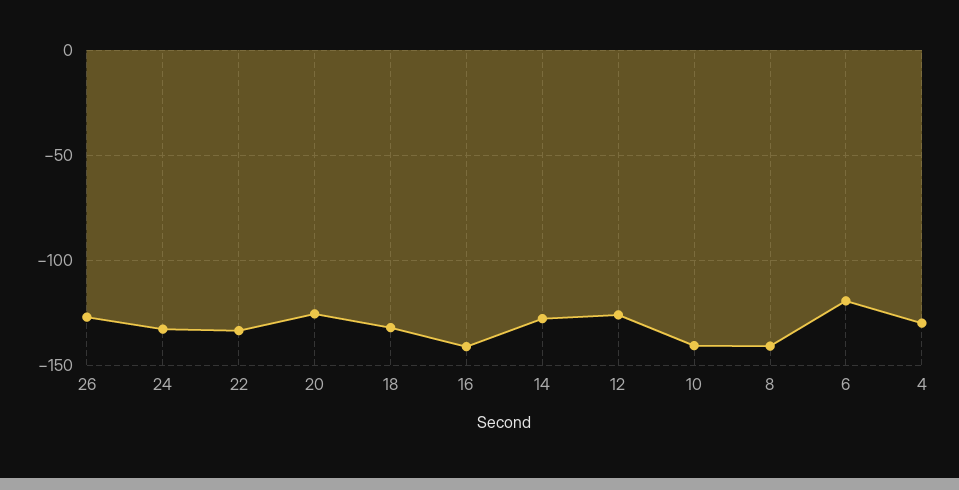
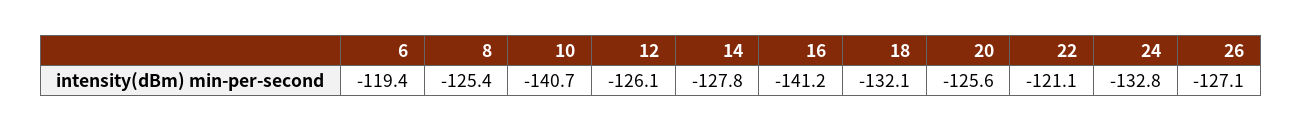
22: -135 -> -121.1
8: -140 -> -125.4
4: -130 -> none

